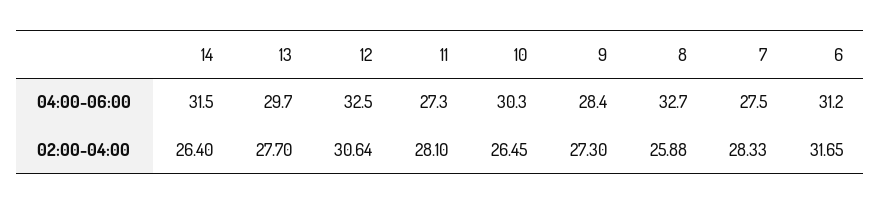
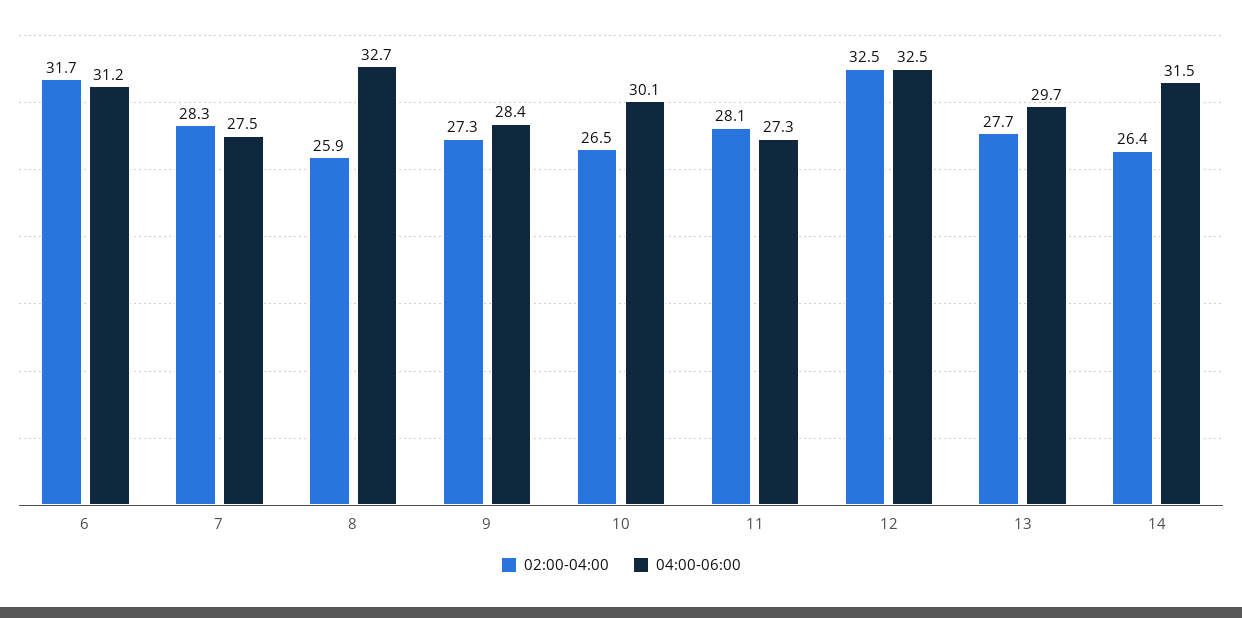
04:00-06:00, 10: 30.3 -> 30.1
02:00-04:00, 12: 30.64 -> 32.5

